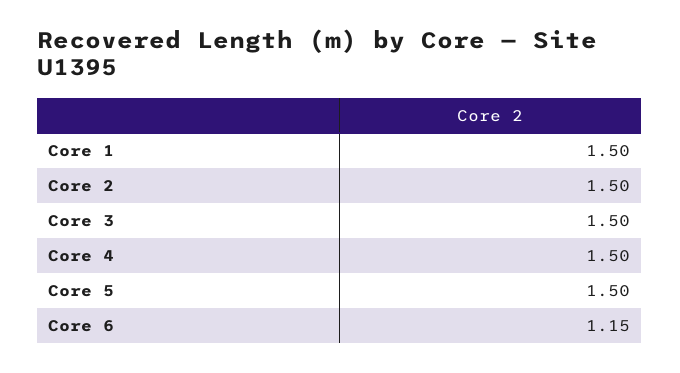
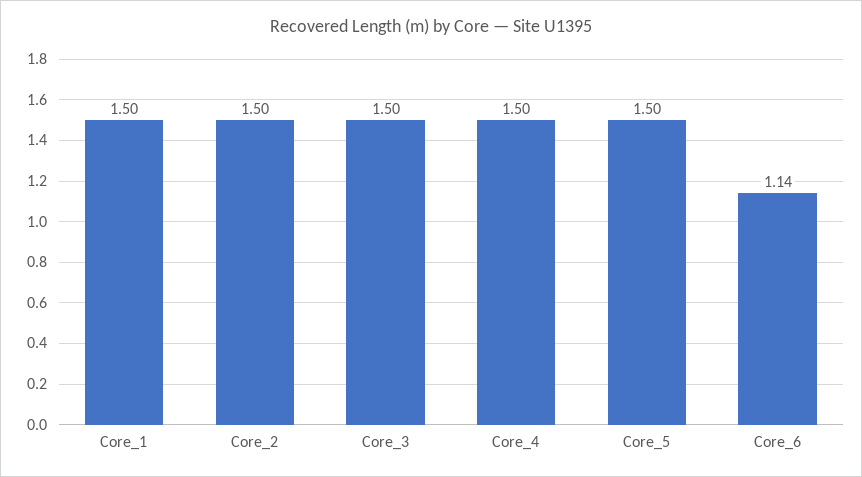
Core 6: 1.15 -> 1.14

